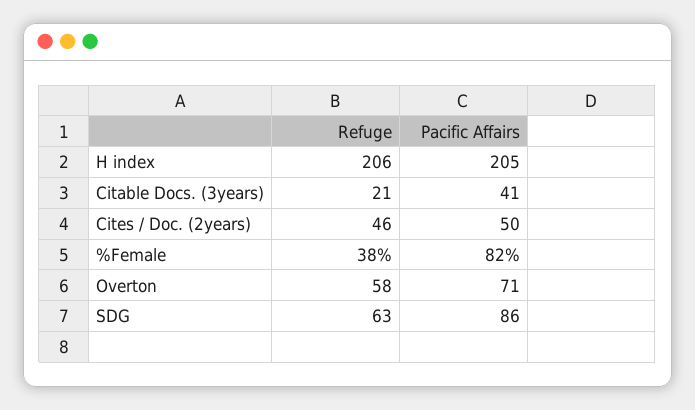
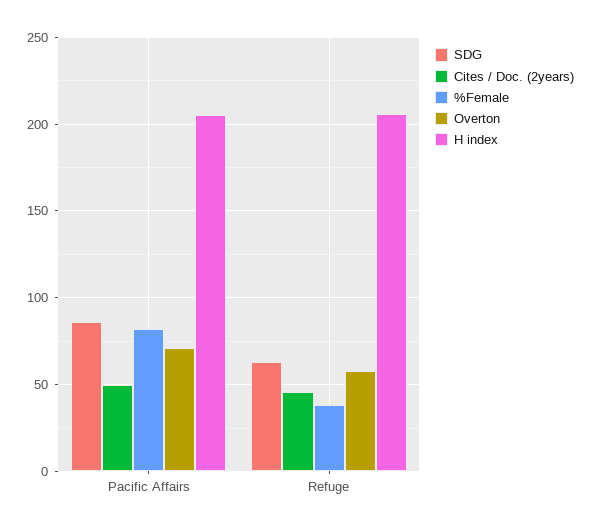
Citable Docs. (3years), Refuge: 21 -> none
Citable Docs. (3years), Pacific Affairs: 41 -> none

